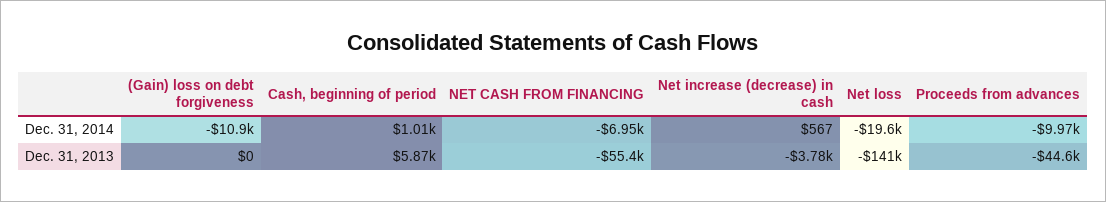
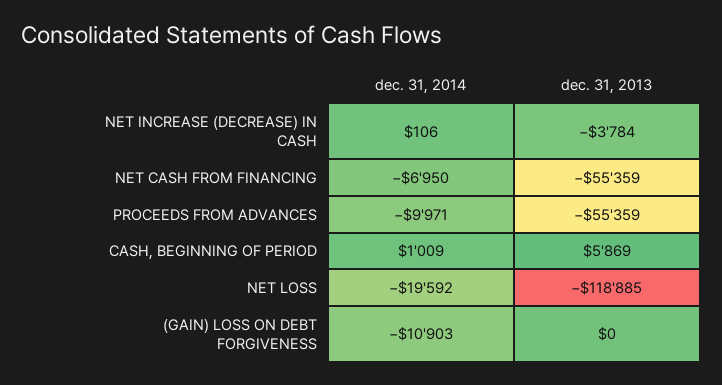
Net increase (decrease) in cash, Dec. 31, 2014: 567 -> 106
Net loss, Dec. 31, 2013: -141000 -> -118885
Proceeds from advances, Dec. 31, 2013: -44600 -> -55359

